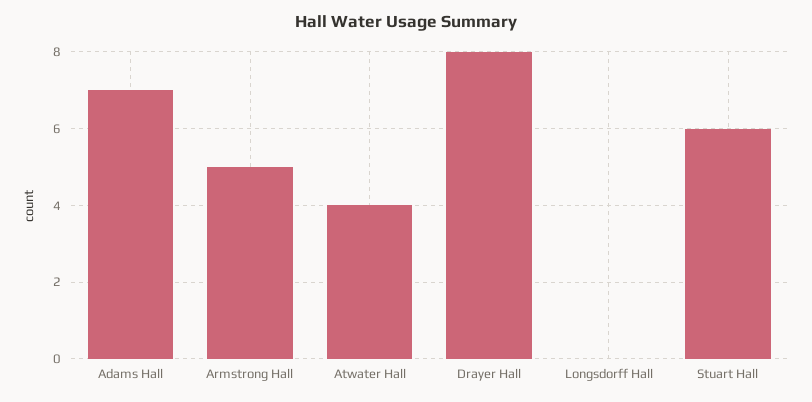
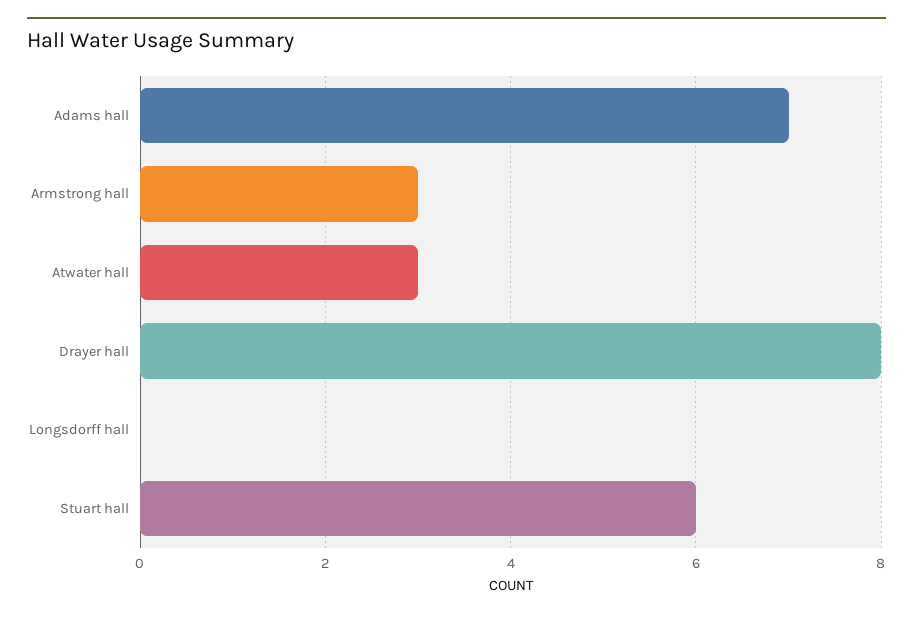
Armstrong Hall: 5 -> 3
Atwater Hall: 4 -> 3

